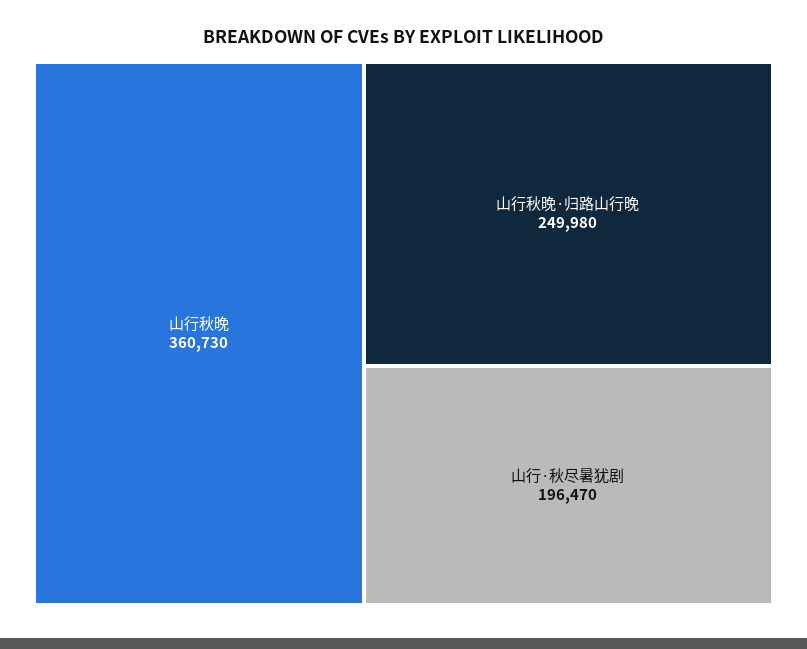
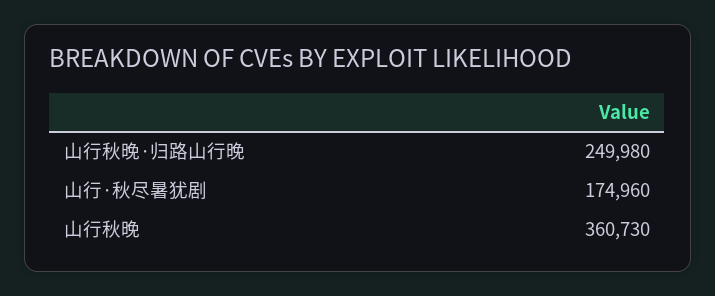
山行·秋尽暑犹剧: 196470 -> 174960

